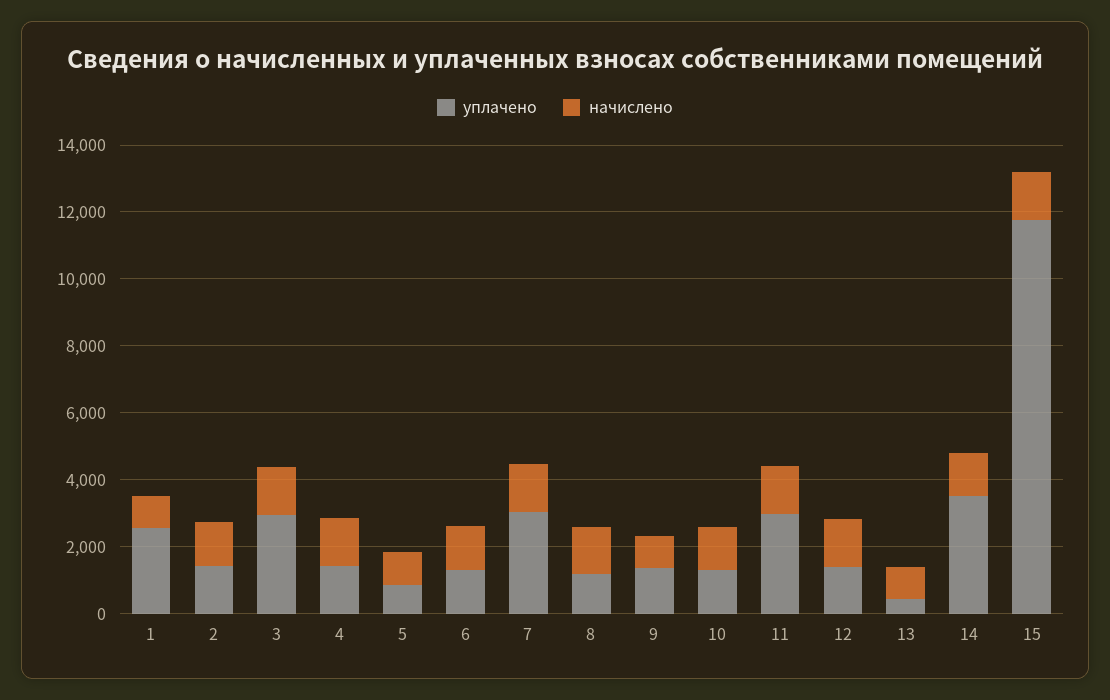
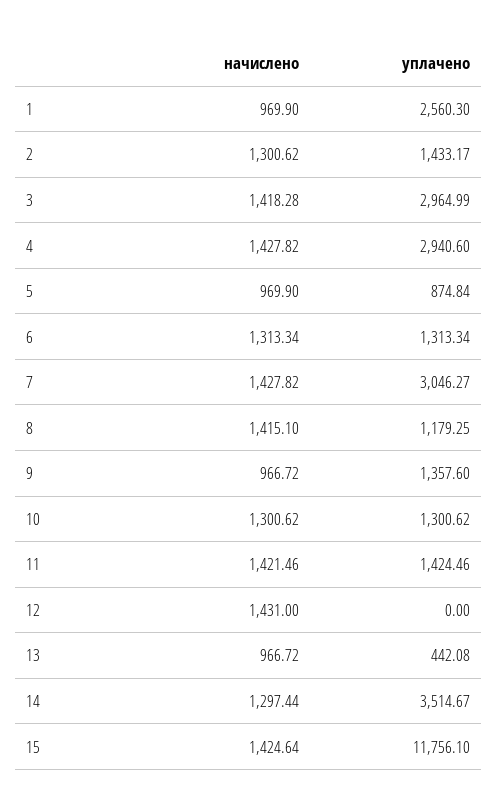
уплачено, 4: 1500 -> 2940.6
уплачено, 11: 3000 -> 1424.46
уплачено, 12: 1500 -> 0

